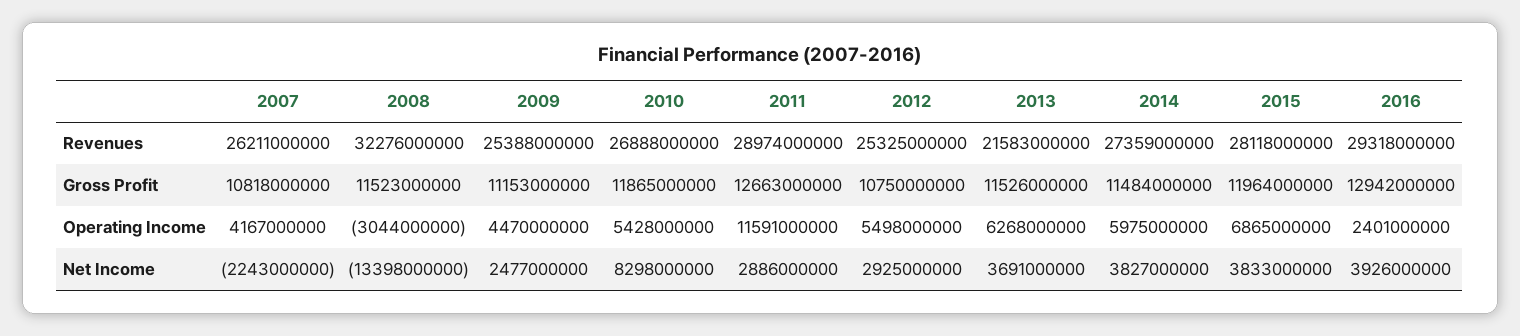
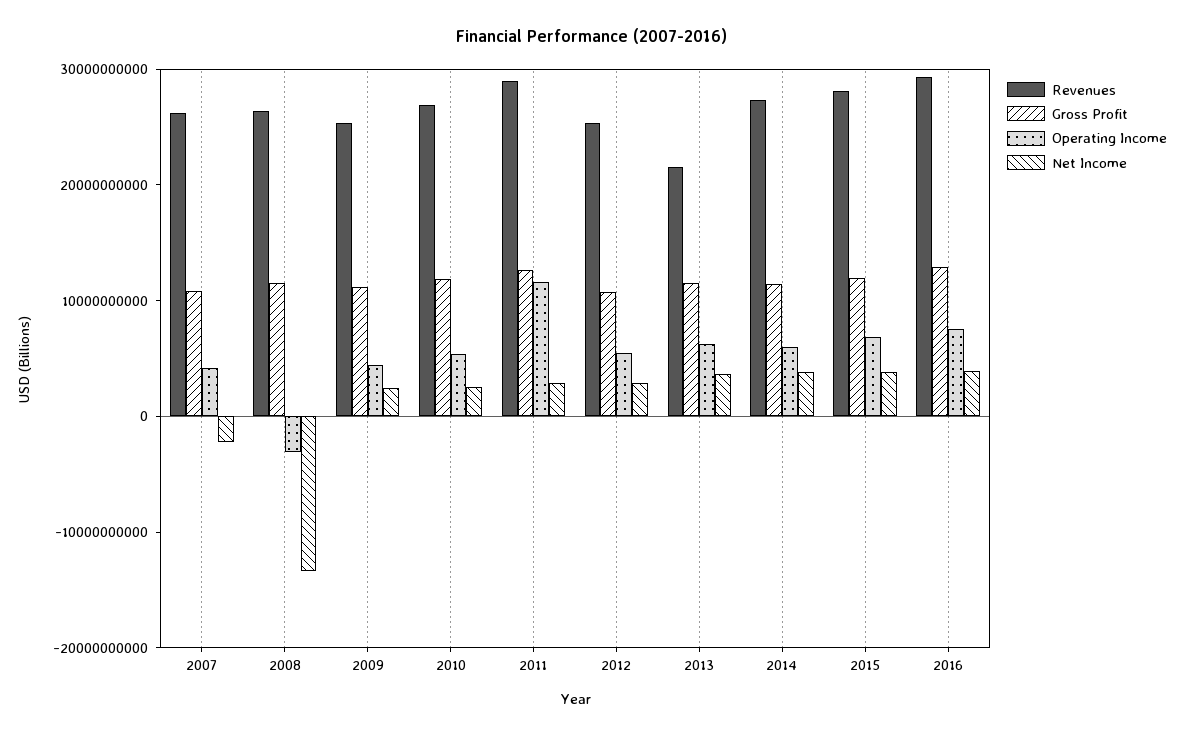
Revenues, 2008: 32276000000 -> 26000000000
Operating Income, 2016: 2401000000 -> 8000000000
Net Income, 2010: 8298000000 -> 2000000000

